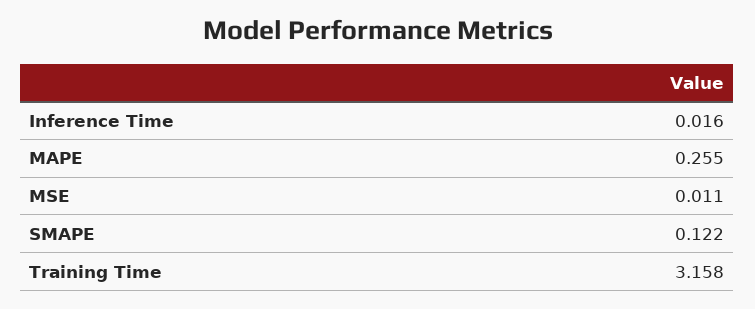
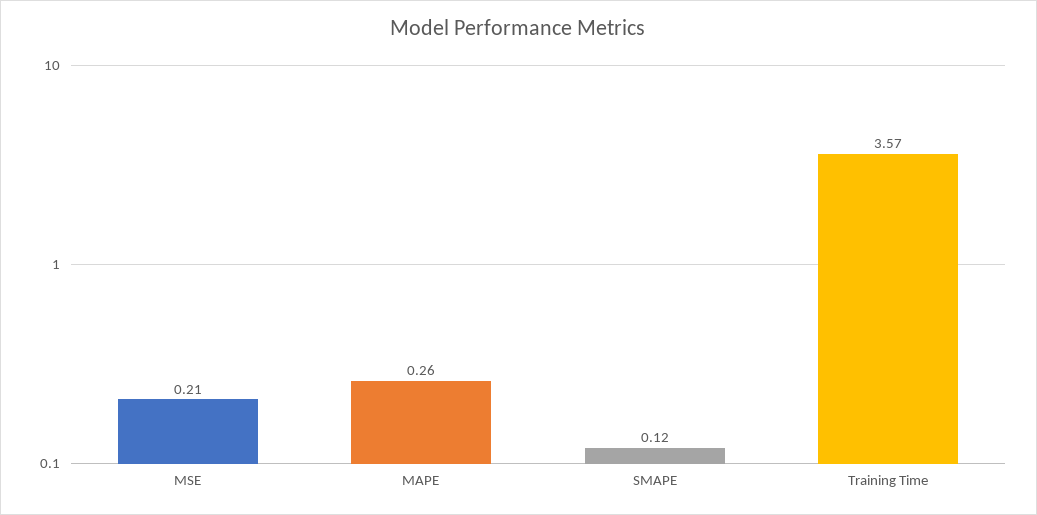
Inference Time: 0.016 -> none
MSE: 0.011 -> 0.21
Training Time: 3.158 -> 3.57

